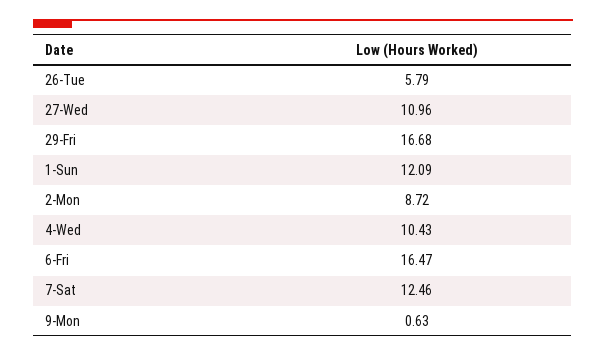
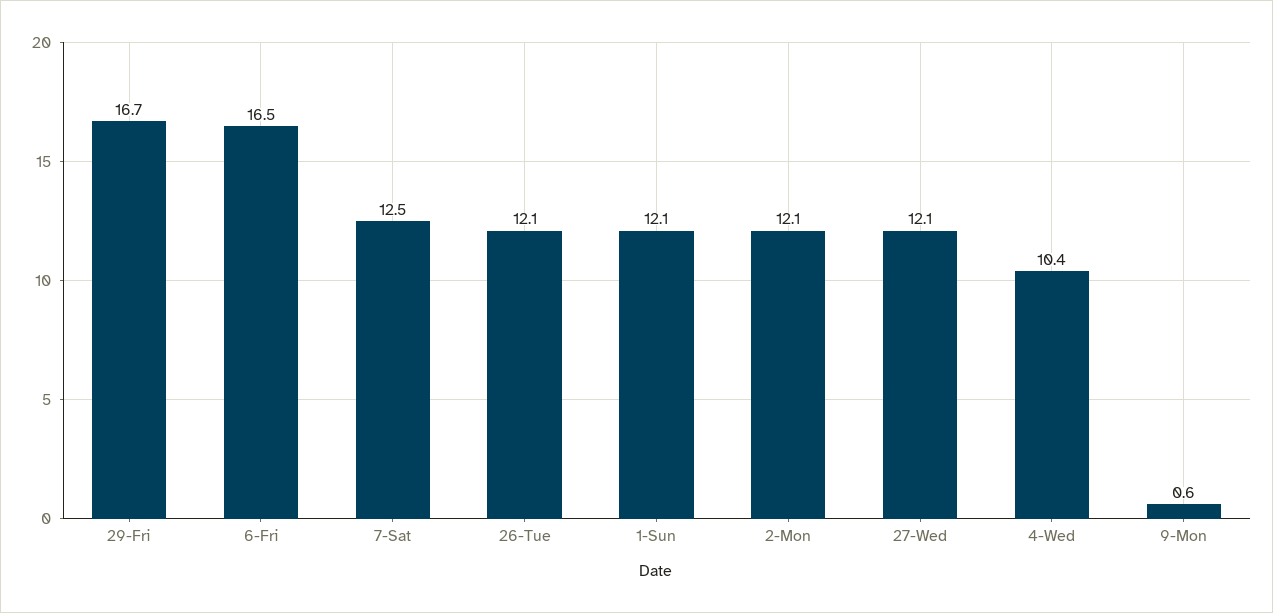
26-Tue: 5.79 -> 12.1
27-Wed: 10.96 -> 12.1
2-Mon: 8.72 -> 12.1

